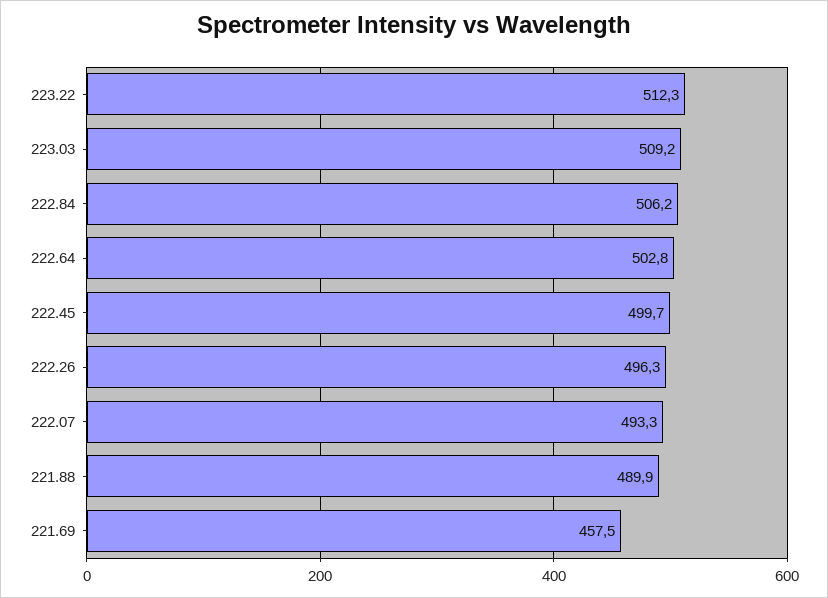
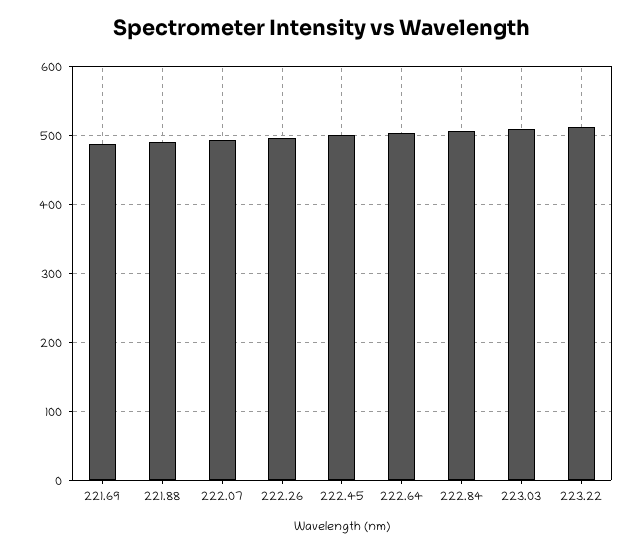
221.69: 457.5 -> 490

